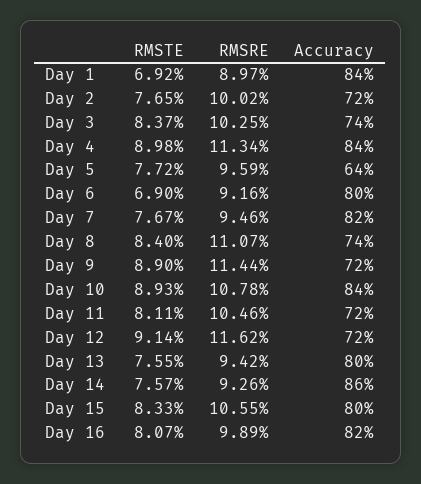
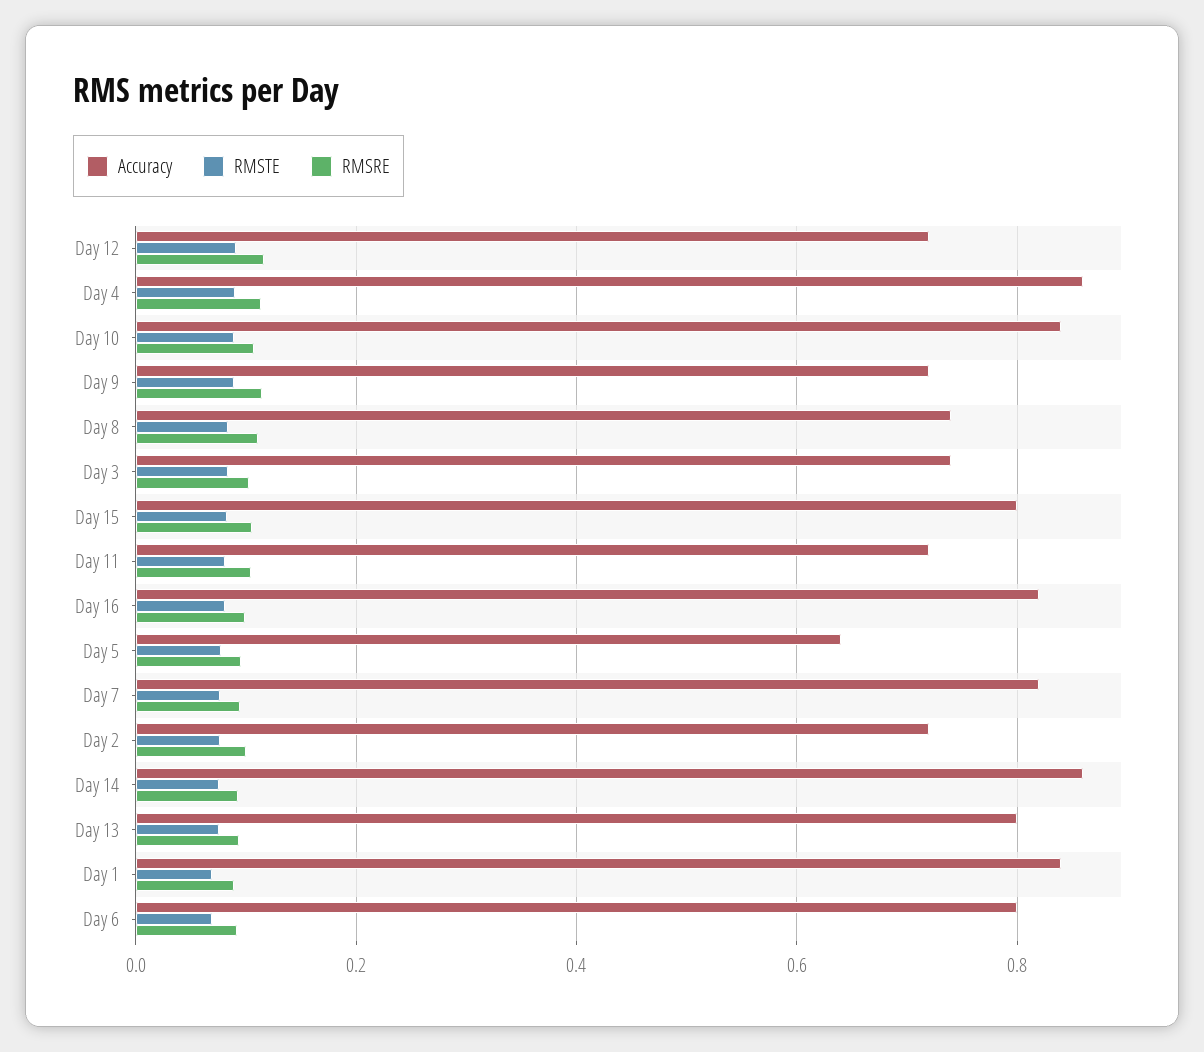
Accuracy, Day 4: 0.84 -> 0.86

